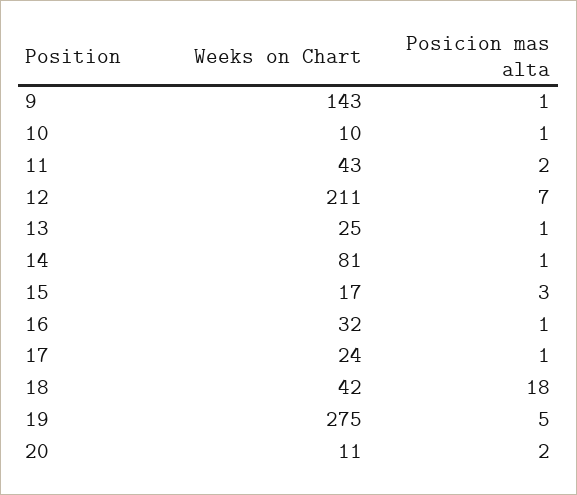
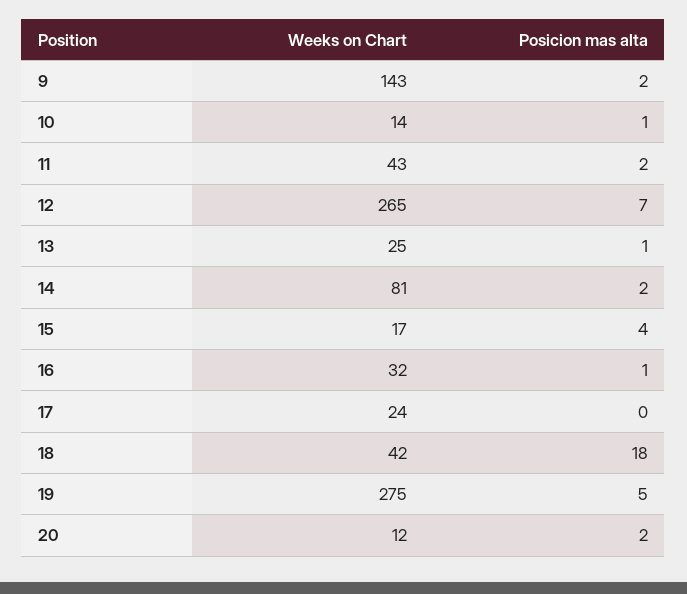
Posicion mas alta, 9: 1 -> 2
Weeks on Chart, 10: 10 -> 14
Weeks on Chart, 12: 211 -> 265
Posicion mas alta, 14: 1 -> 2
Posicion mas alta, 15: 3 -> 4
Posicion mas alta, 17: 1 -> 0
Weeks on Chart, 20: 11 -> 12

